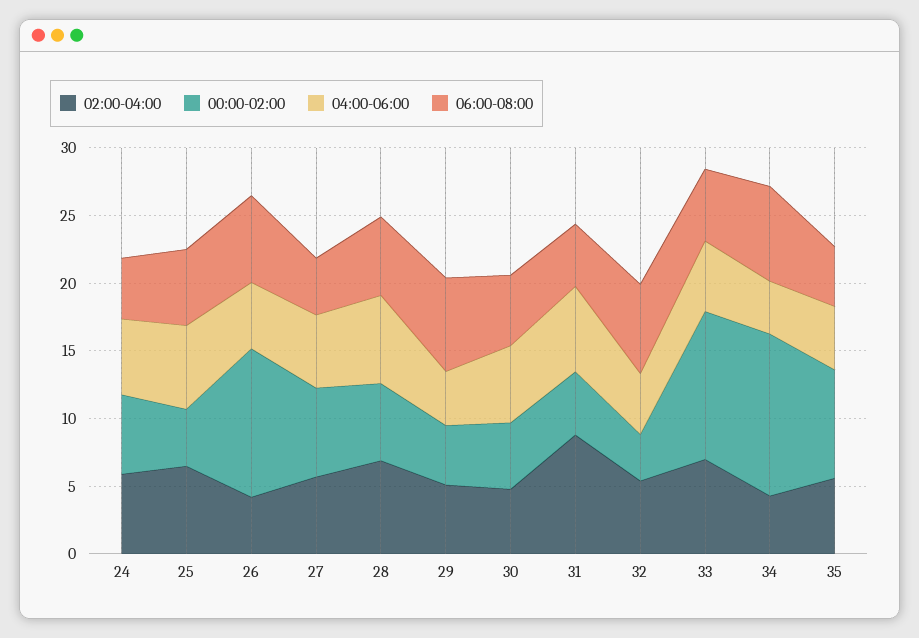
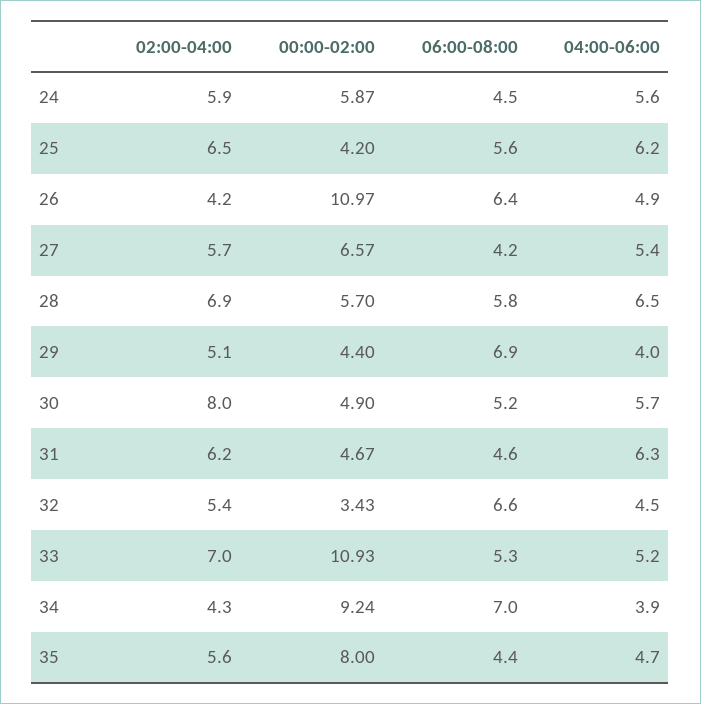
02:00-04:00, 30: 5 -> 8
02:00-04:00, 31: 9 -> 6.2
00:00-02:00, 34: 12 -> 9.24

